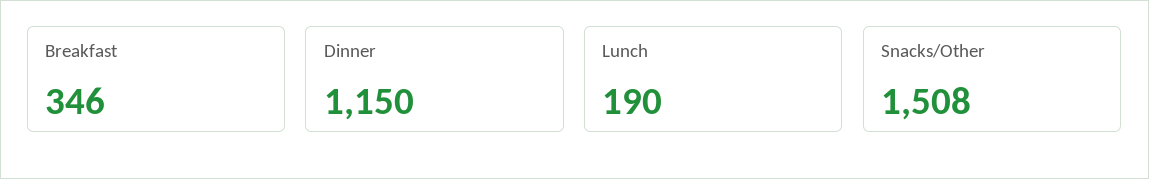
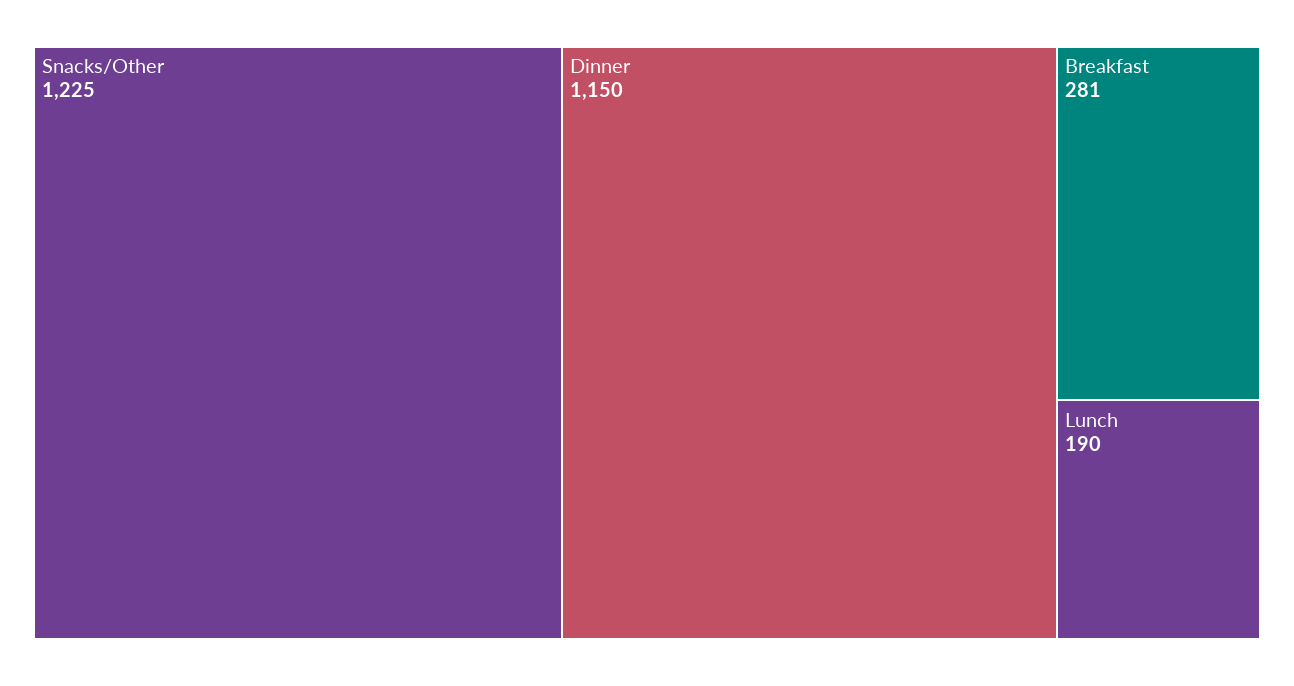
Breakfast: 346 -> 281
Snacks/Other: 1508 -> 1225

